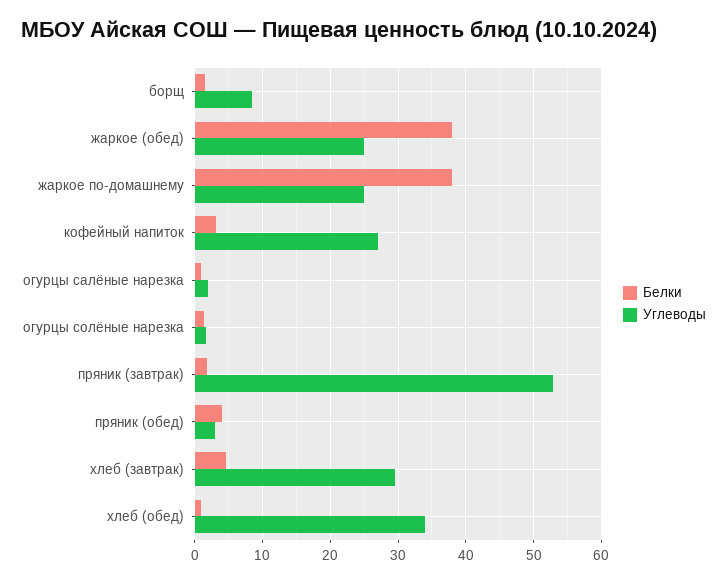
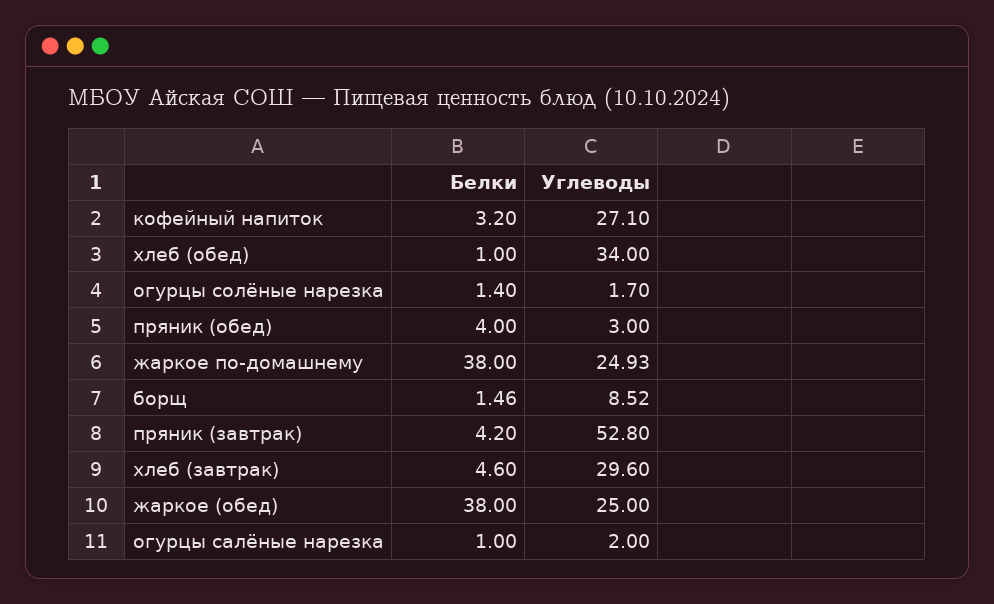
Белки, пряник (завтрак): 2 -> 4.2

